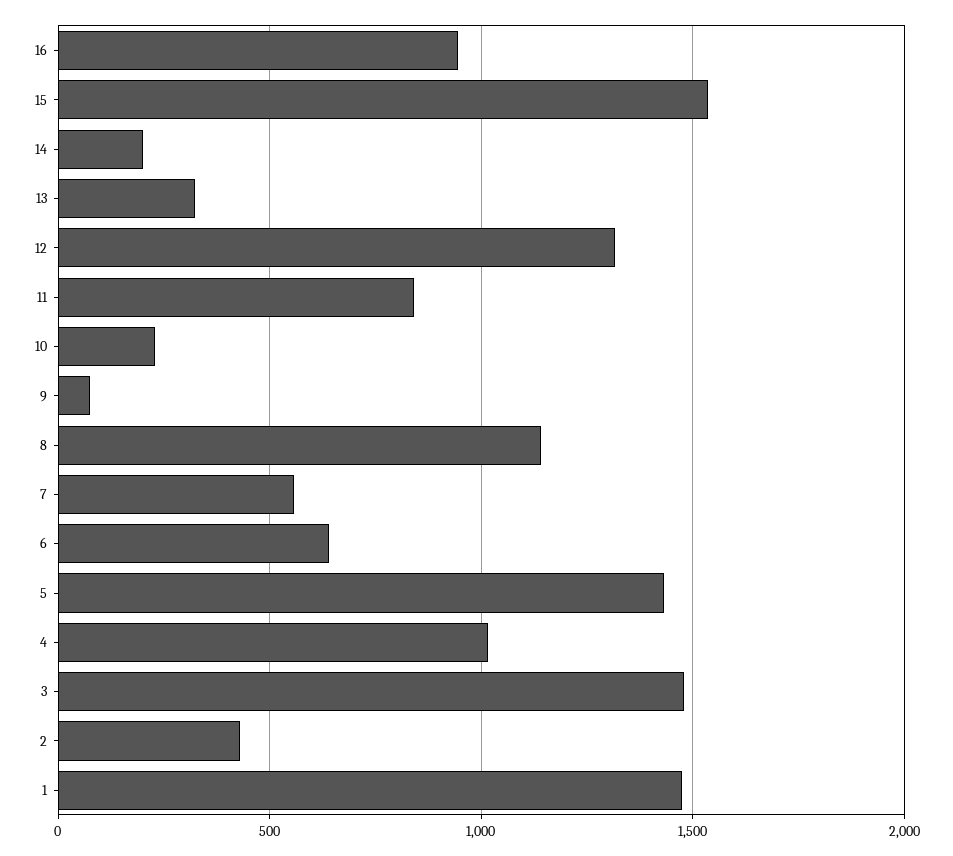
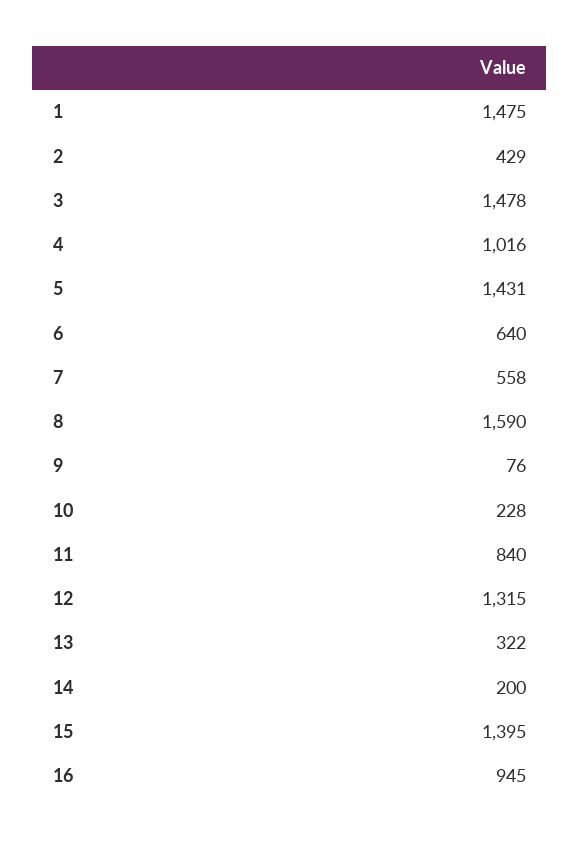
15: 1550 -> 1395
8: 1150 -> 1590

